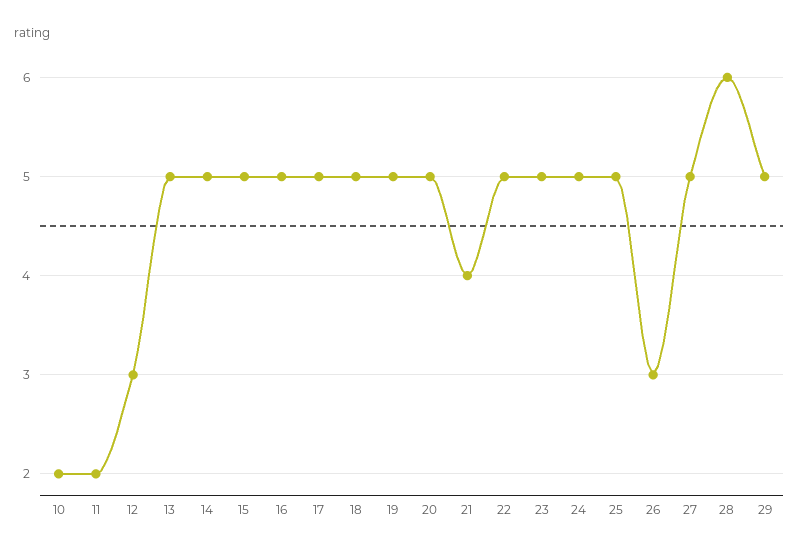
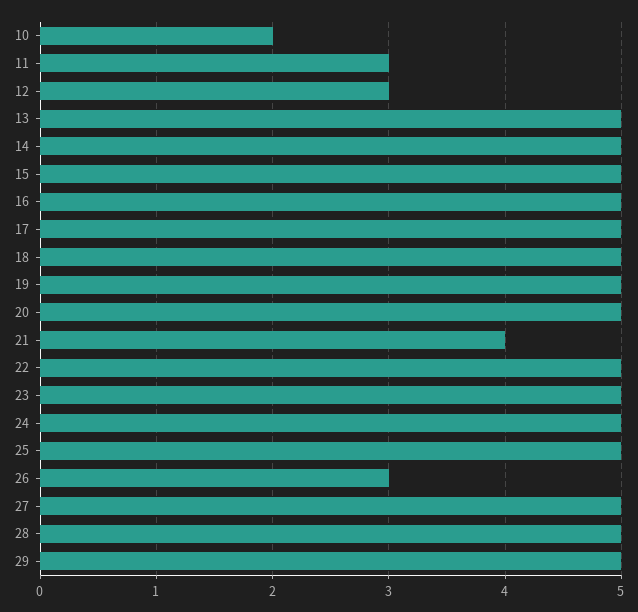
11: 2 -> 3
28: 6 -> 5

